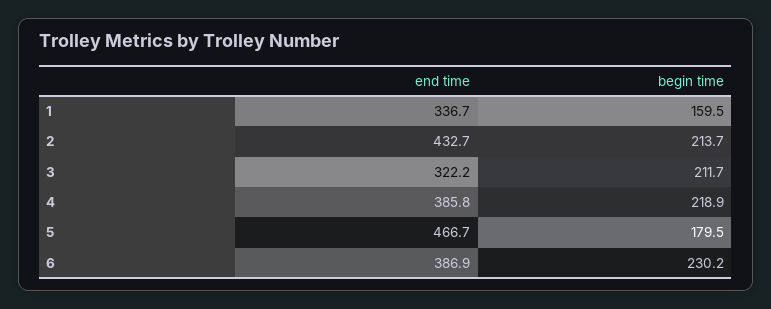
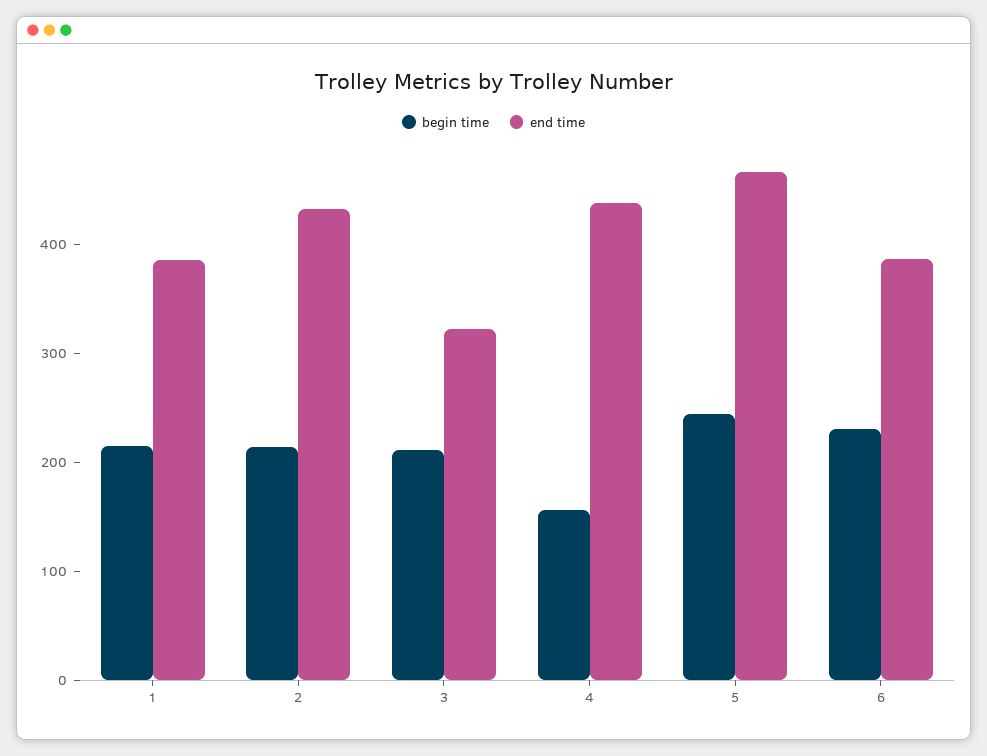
end time, 1: 336.7 -> 380
begin time, 1: 159.5 -> 220
end time, 4: 385.8 -> 440
begin time, 4: 218.9 -> 160
begin time, 5: 179.5 -> 240

